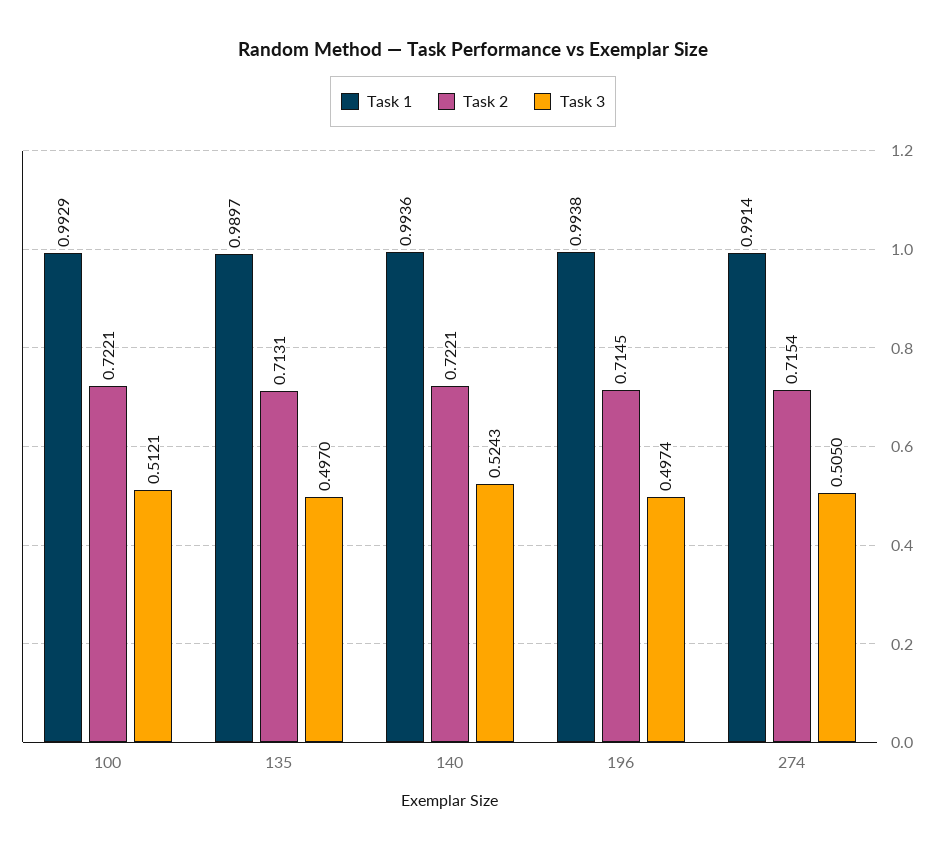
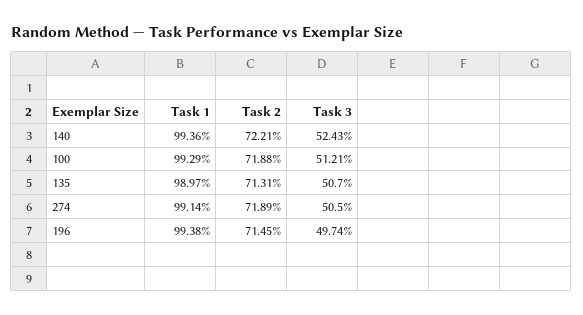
Task 2, 100: 0.7221 -> 0.7188
Task 3, 135: 0.497 -> 0.507
Task 2, 274: 0.7154 -> 0.7189

